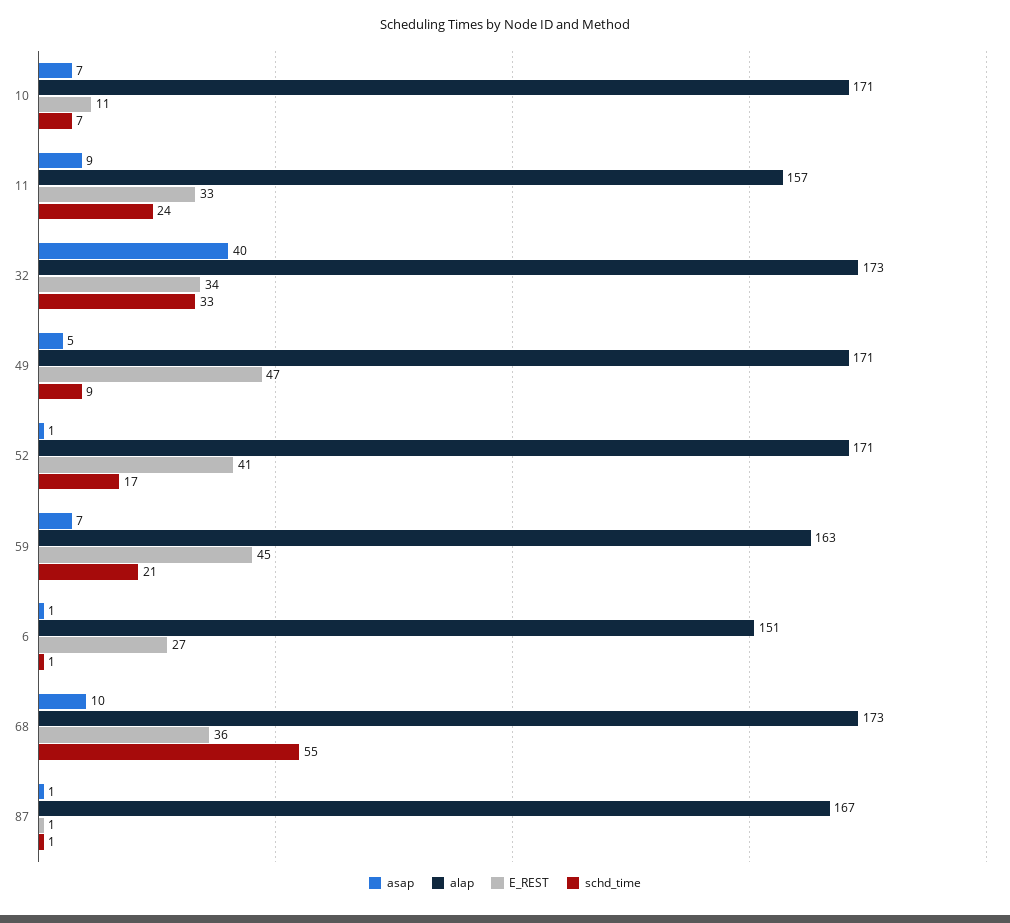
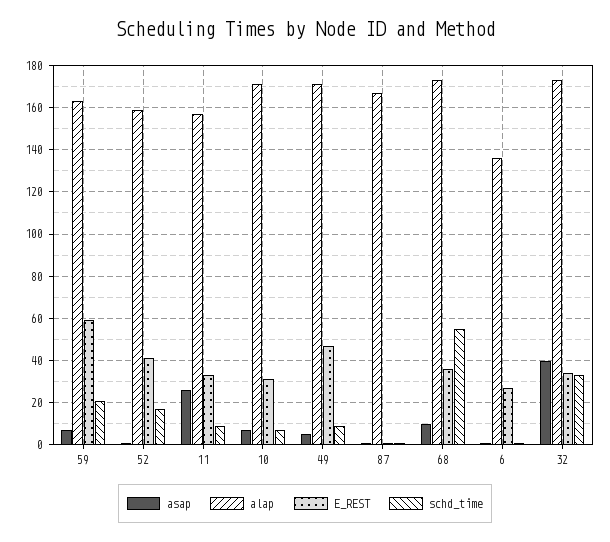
E_REST, 10: 11 -> 30
asap, 11: 9 -> 25
schd_time, 11: 24 -> 10
alap, 52: 171 -> 160
E_REST, 59: 45 -> 60
alap, 6: 151 -> 135

